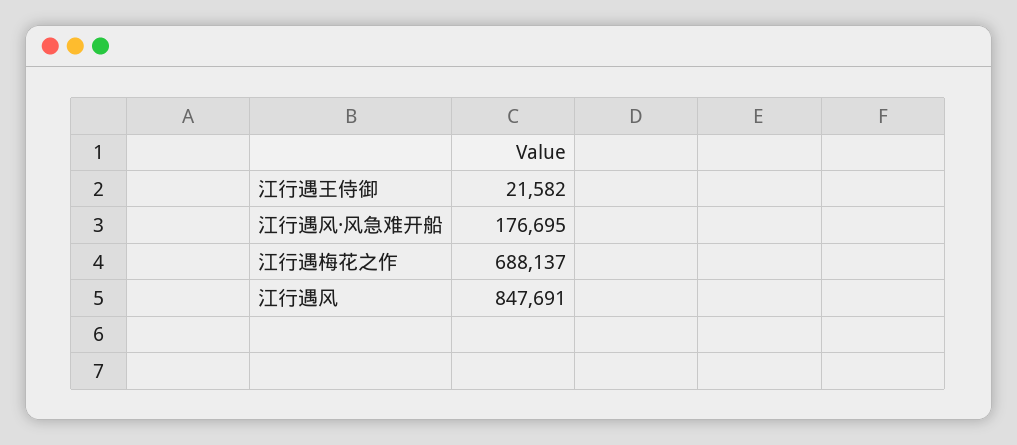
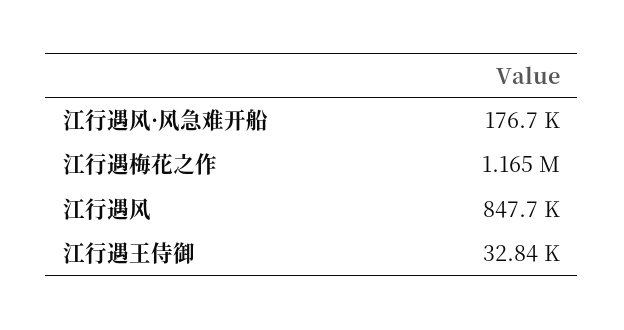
江行遇王侍御: 21582 -> 32840
江行遇梅花之作: 688137 -> 1165000

